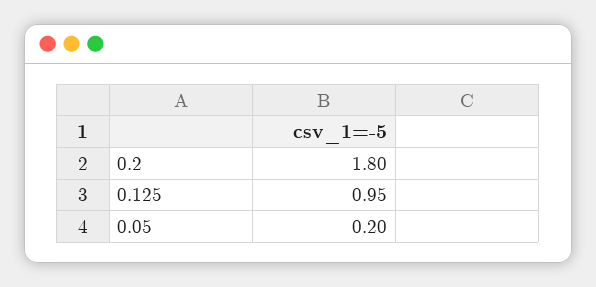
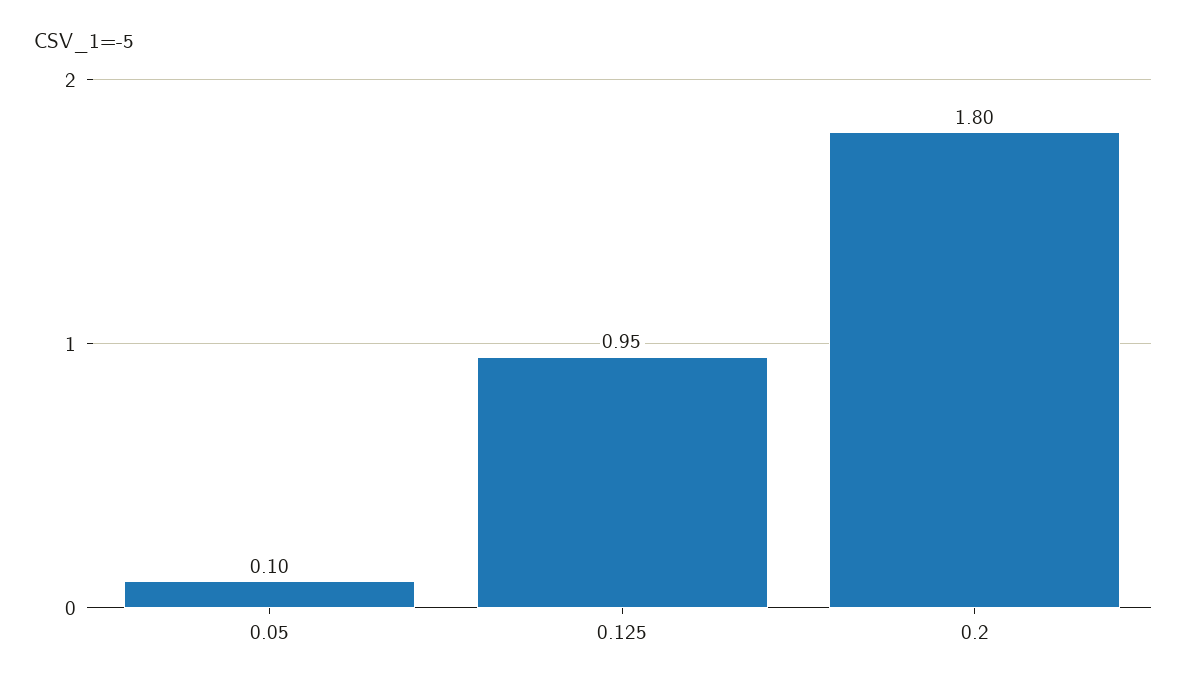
0.05: 0.2 -> 0.1

